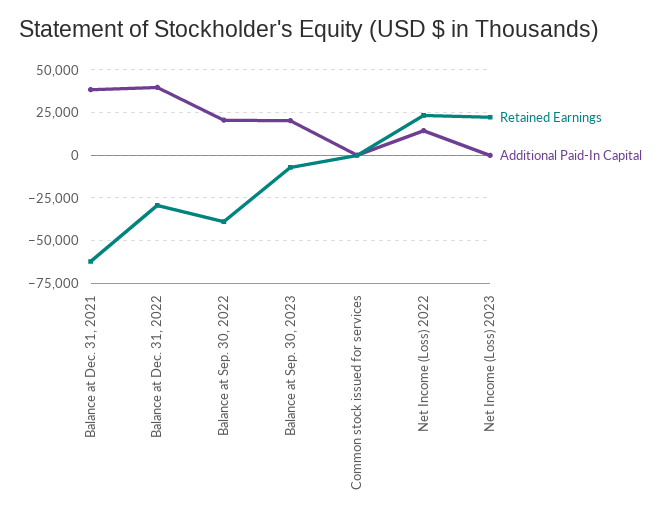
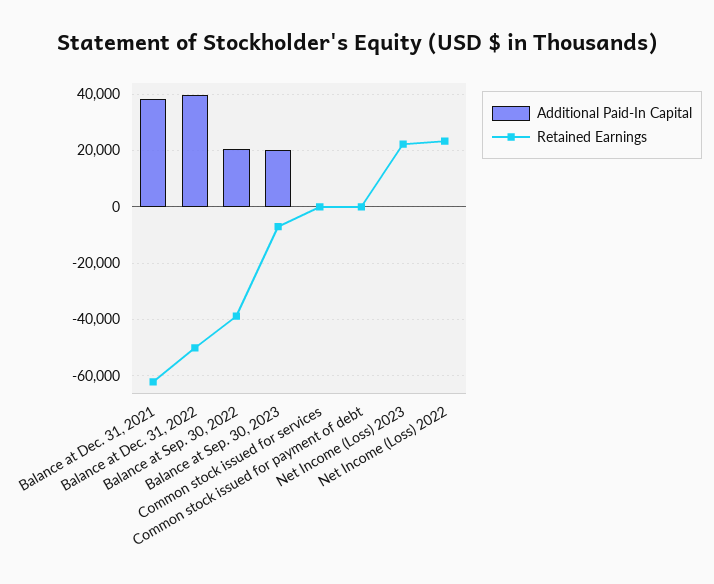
Retained Earnings, Balance at Dec. 31, 2022: -30000 -> -50000
Additional Paid-In Capital, Net Income (Loss) 2022: 15000 -> 0
Additional Paid-In Capital, Common stock issued for payment of debt: none -> 0
Retained Earnings, Common stock issued for payment of debt: none -> 0

